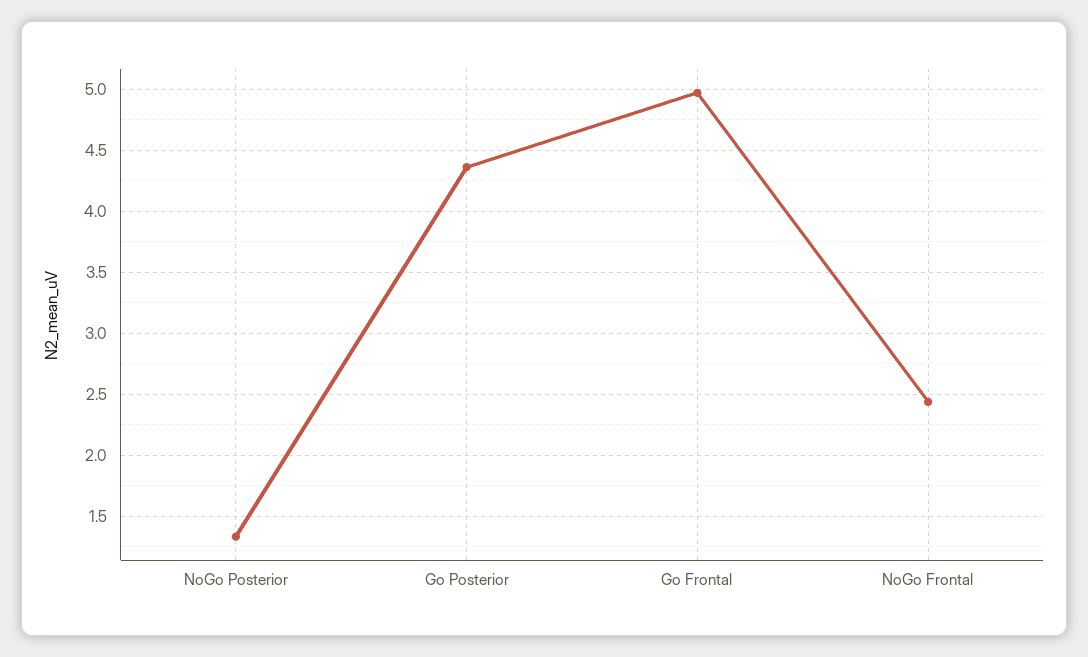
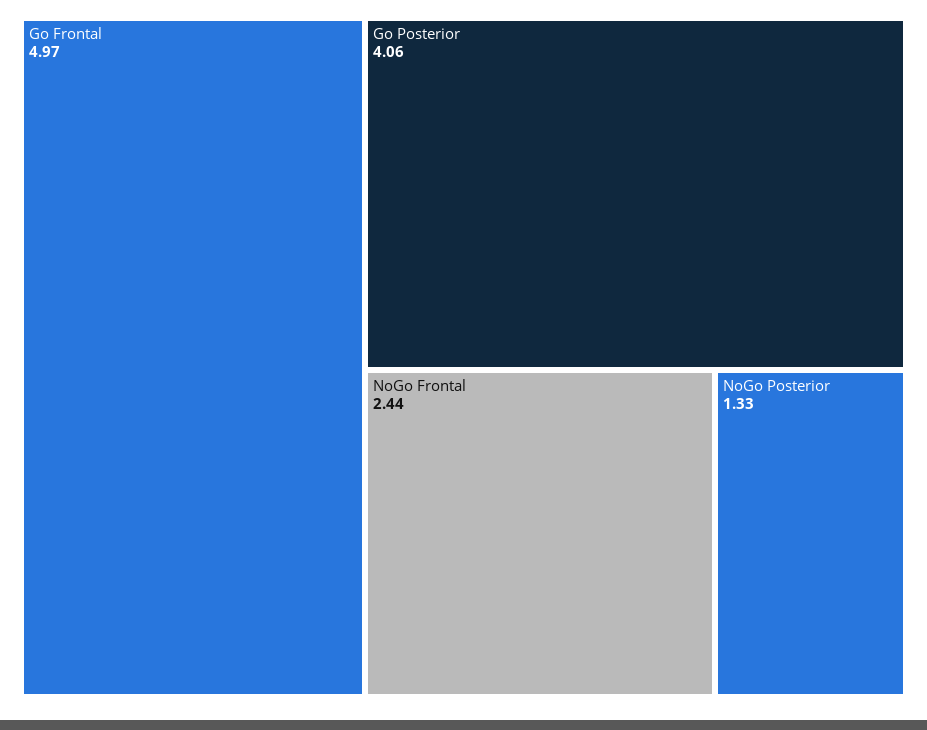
Go Posterior: 4.35 -> 4.06

